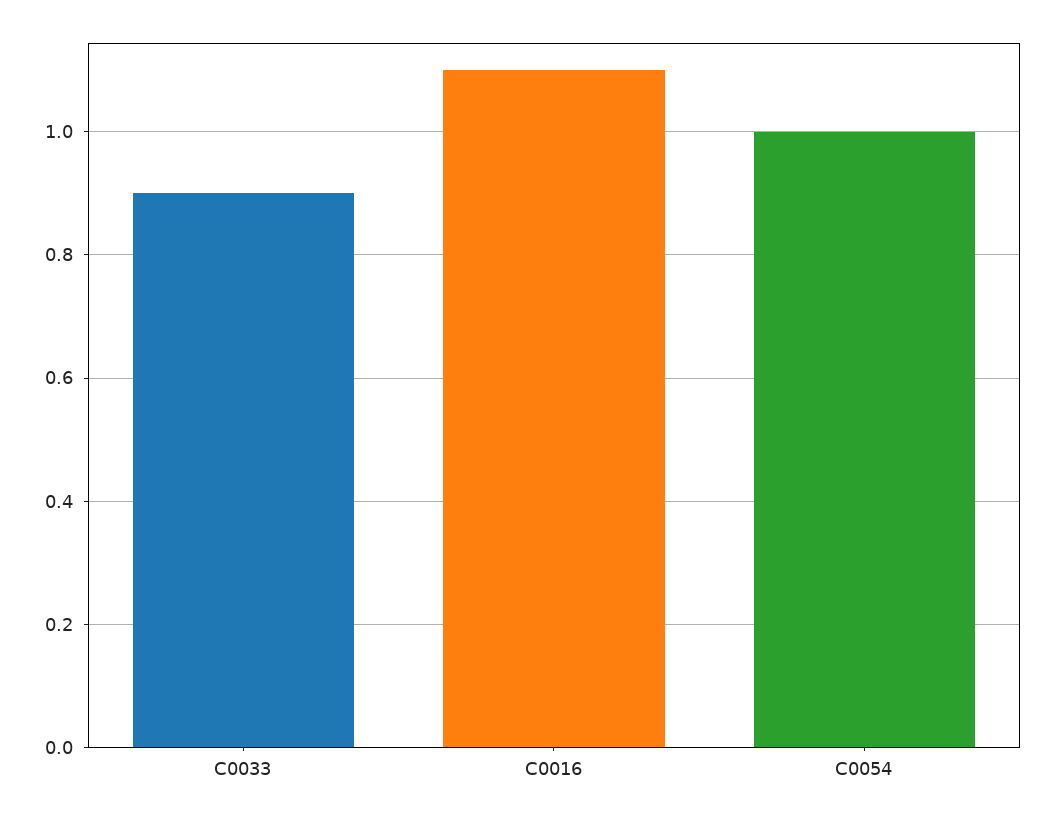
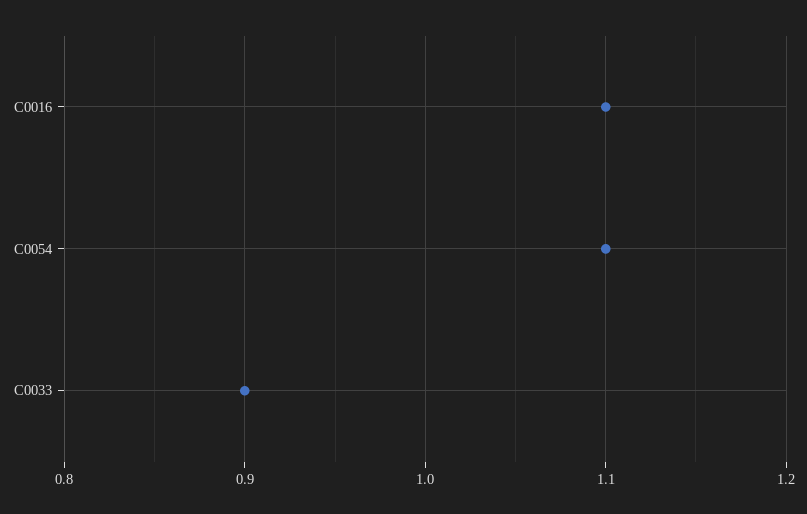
C0054: 1 -> 1.1

